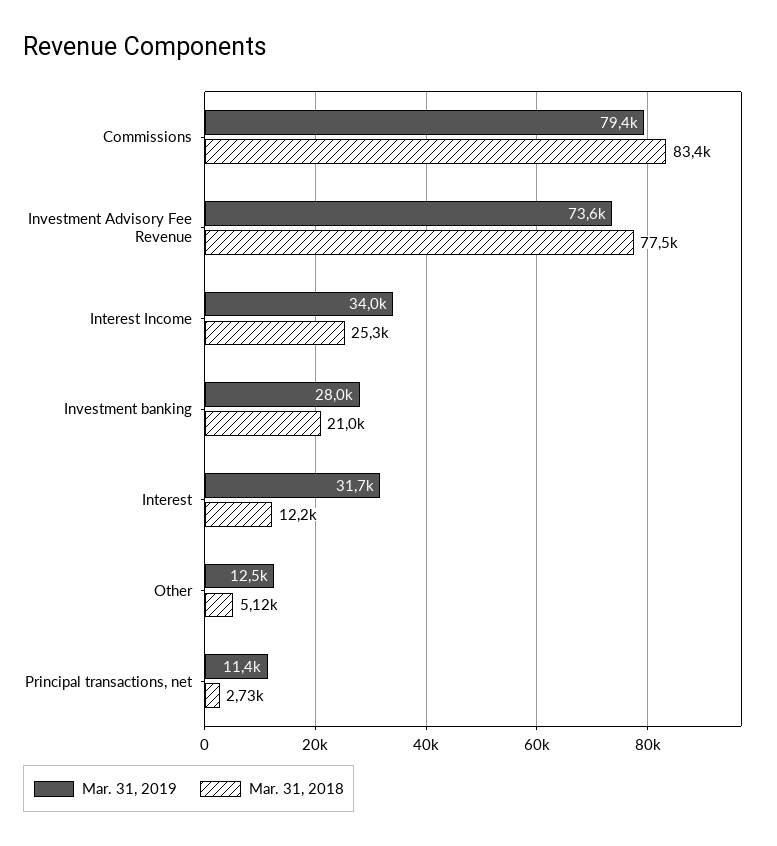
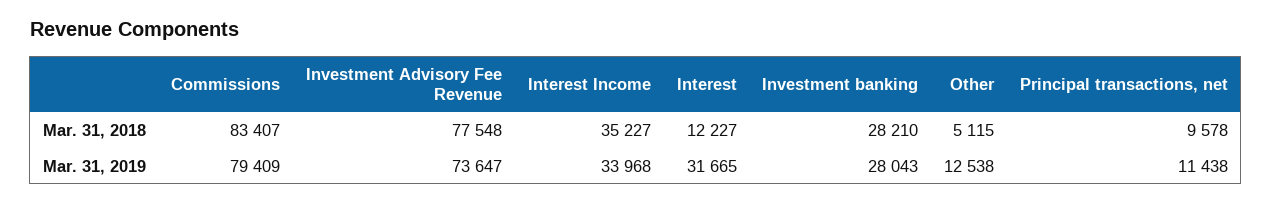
Mar. 31, 2018, Interest Income: 25300 -> 35227
Mar. 31, 2018, Investment banking: 21000 -> 28210
Mar. 31, 2018, Principal transactions, net: 2730 -> 9578

